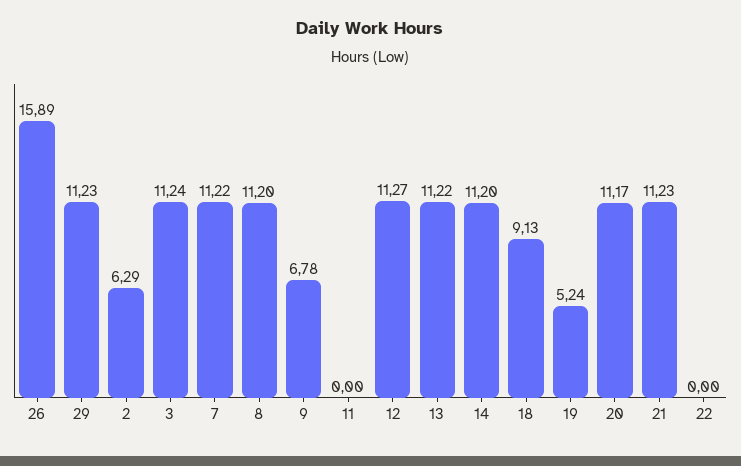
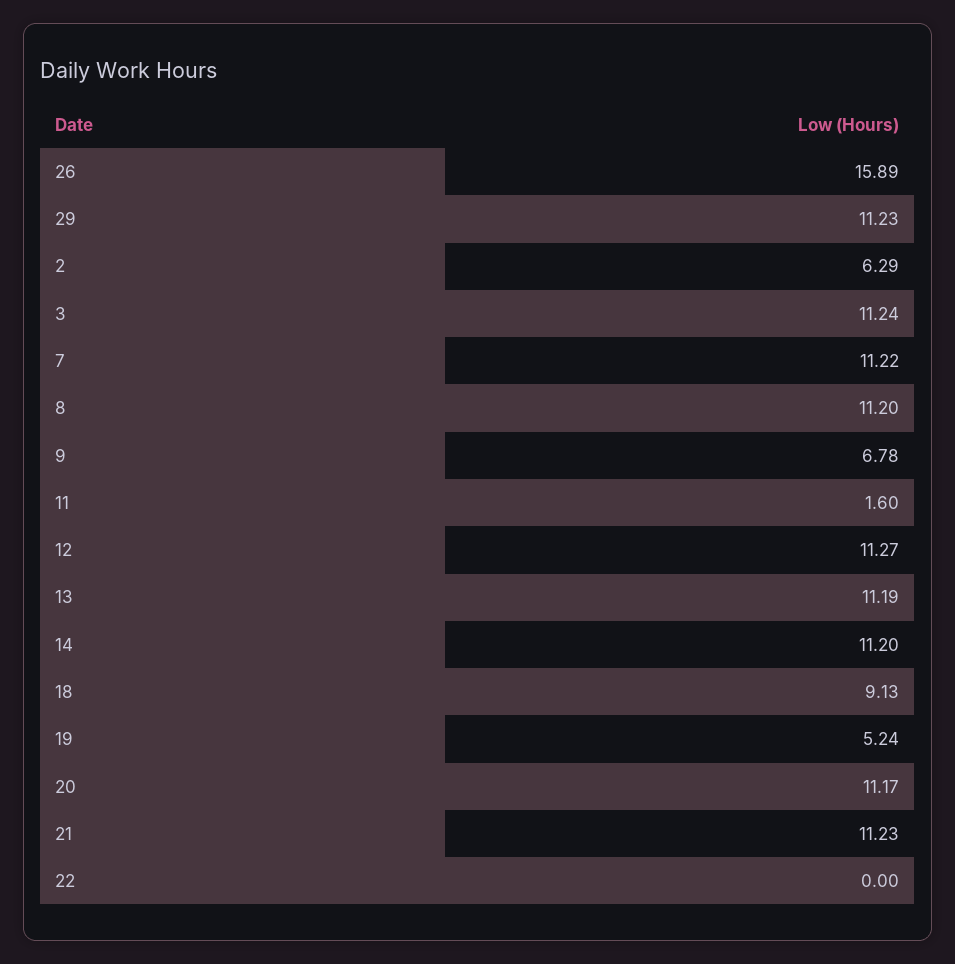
11: 0 -> 1.6
13: 11.22 -> 11.19

